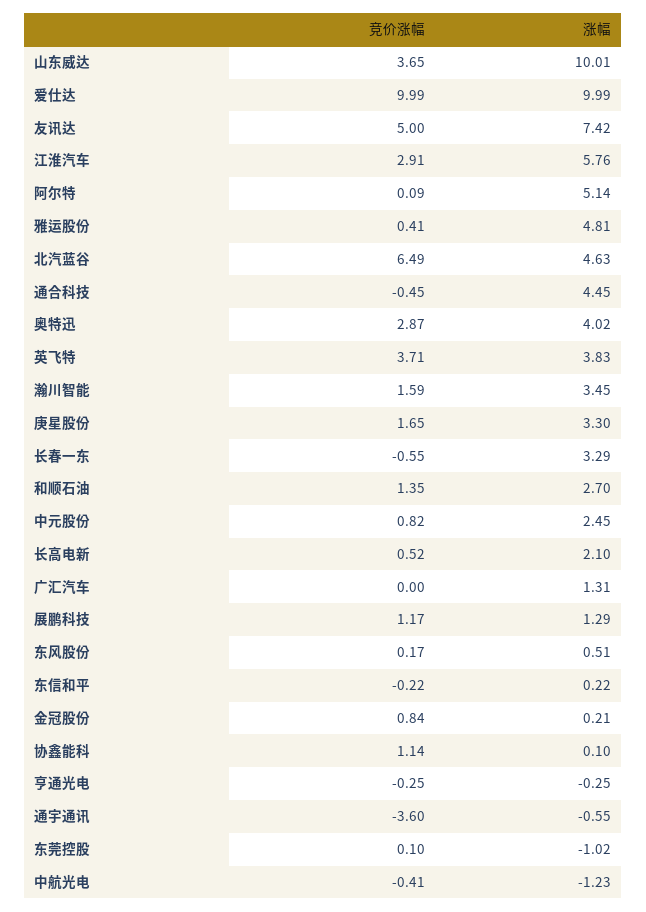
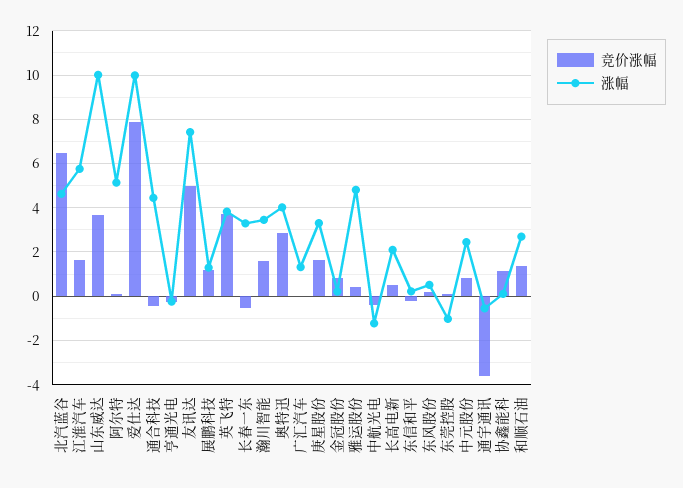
竞价涨幅, 爱仕达: 9.99 -> 8
竞价涨幅, 江淮汽车: 2.91 -> 1.5

